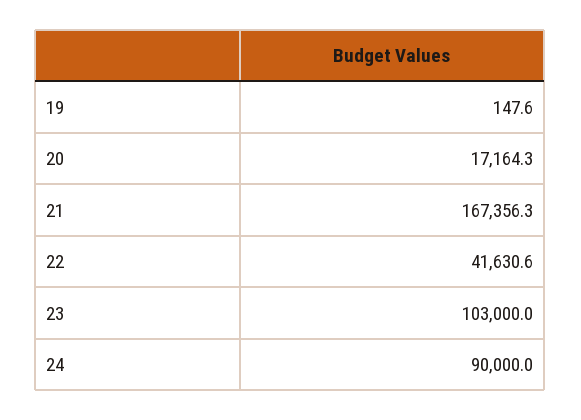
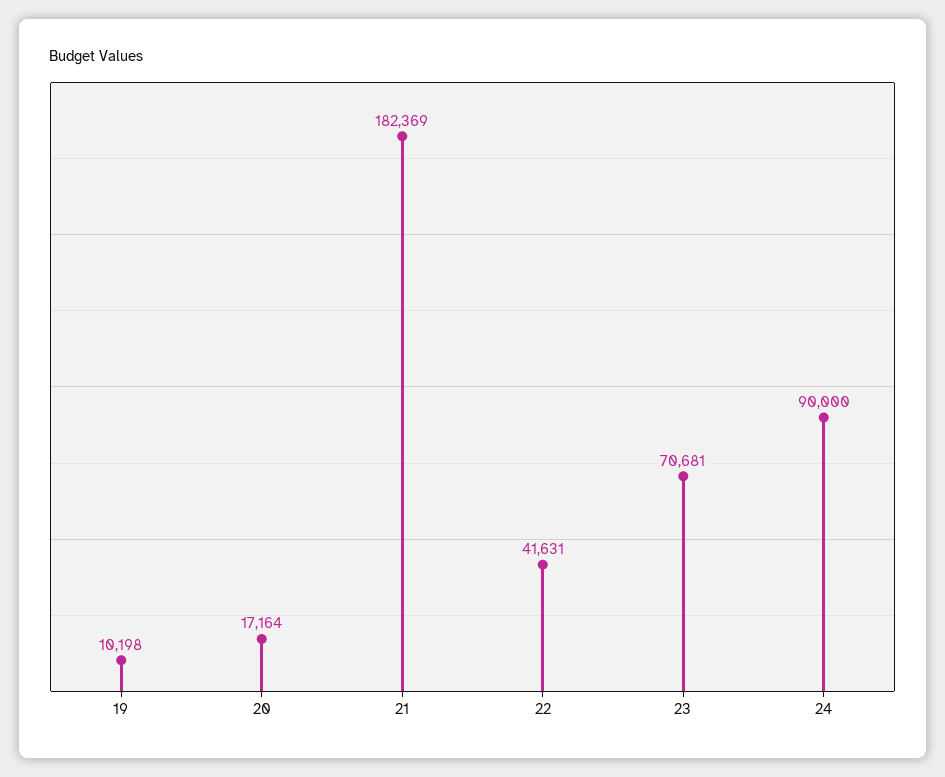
19: 147.6 -> 10198
21: 167356.3 -> 182369
23: 103000 -> 70681

